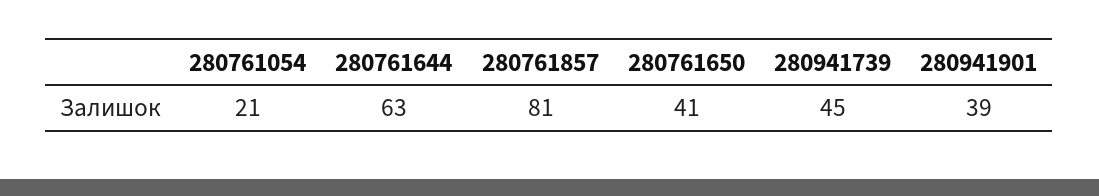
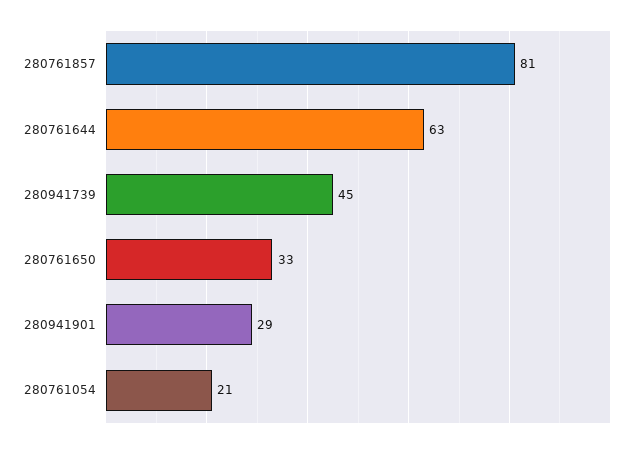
280761650: 41 -> 33
280941901: 39 -> 29

